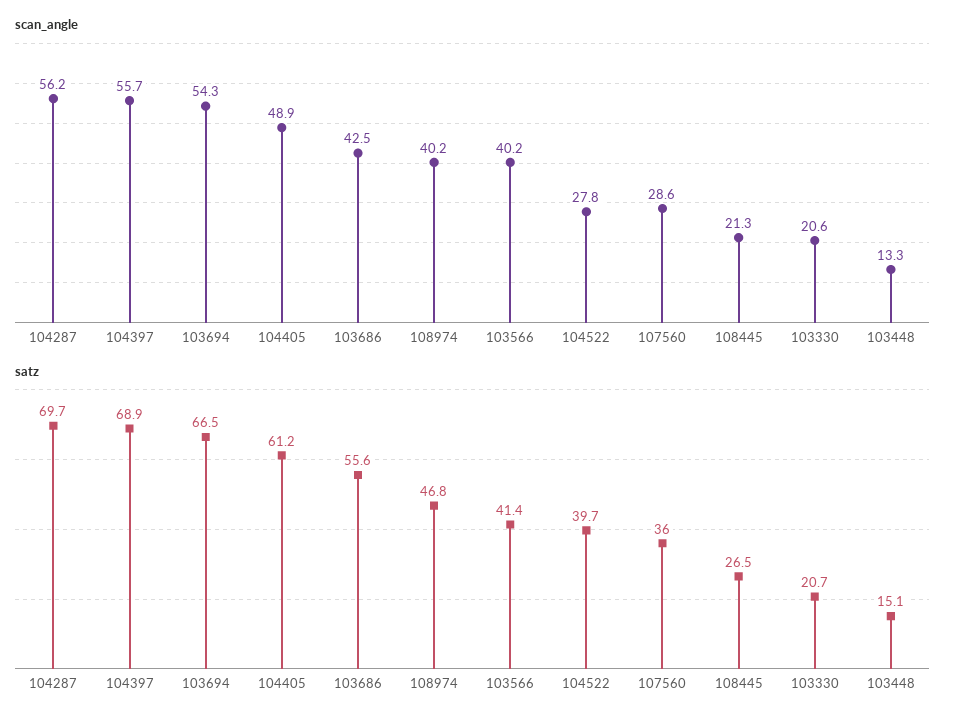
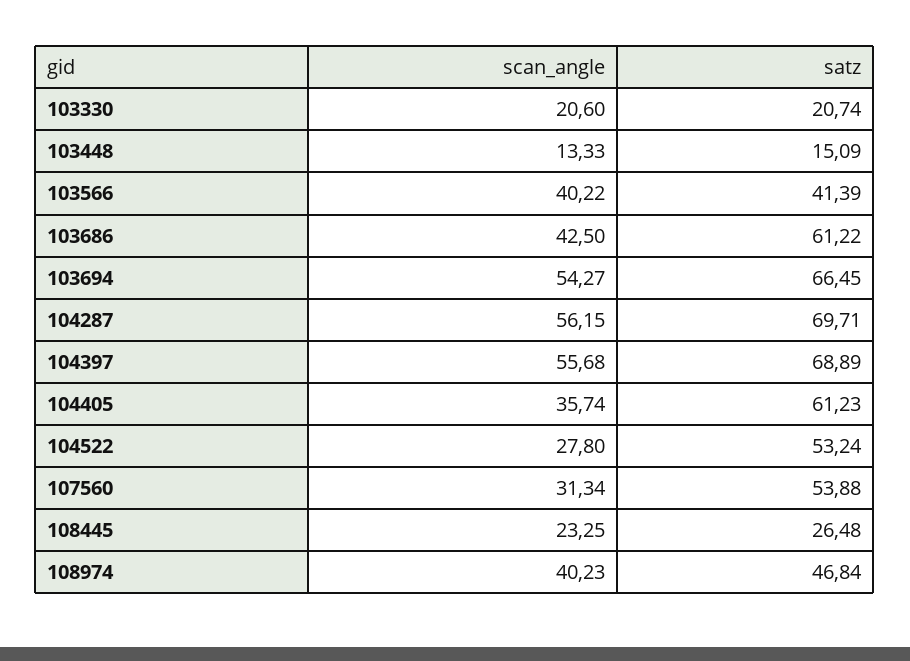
scan_angle, 104405: 48.9 -> 35.74
scan_angle, 107560: 28.6 -> 31.34
scan_angle, 108445: 21.3 -> 23.25
satz, 103686: 55.6 -> 61.22
satz, 104522: 39.7 -> 53.24
satz, 107560: 36 -> 53.88

